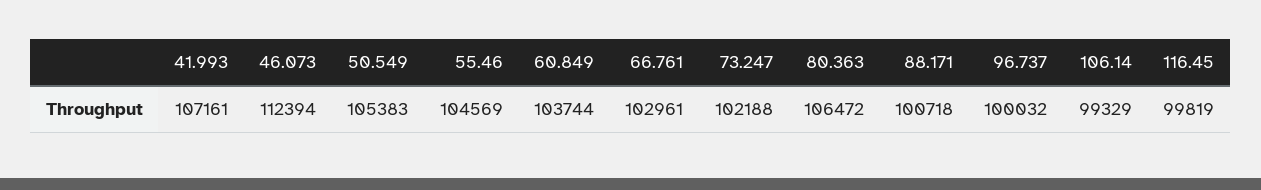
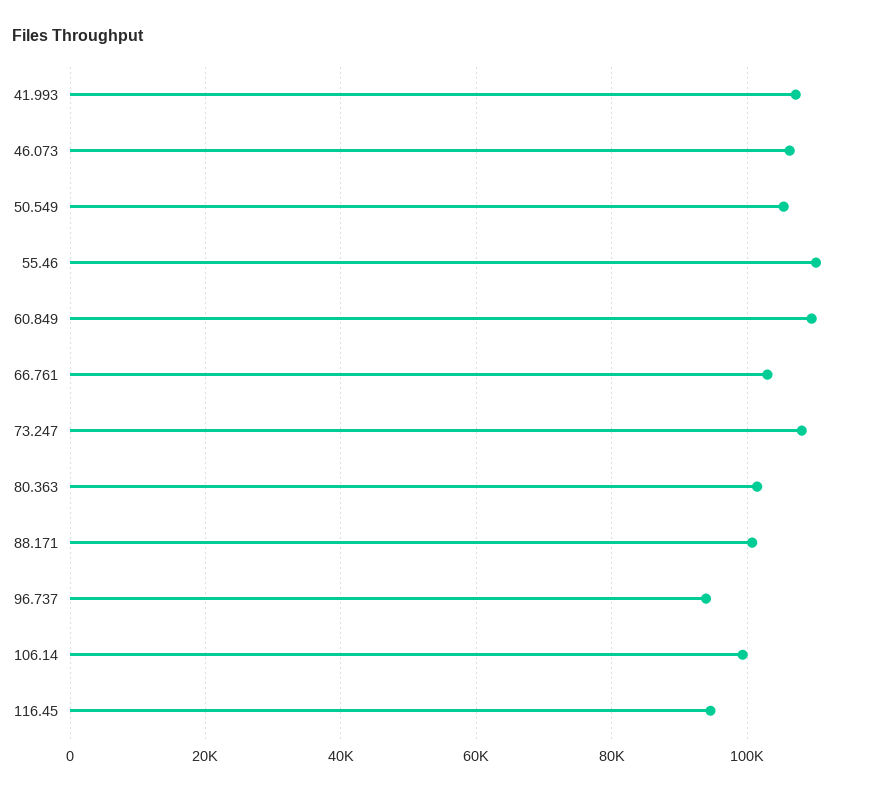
46.073: 112394 -> 106000
55.46: 104569 -> 110000
60.849: 103744 -> 110000
73.247: 102188 -> 108000
80.363: 106472 -> 102000
96.737: 100032 -> 94000
116.45: 99819 -> 94000

